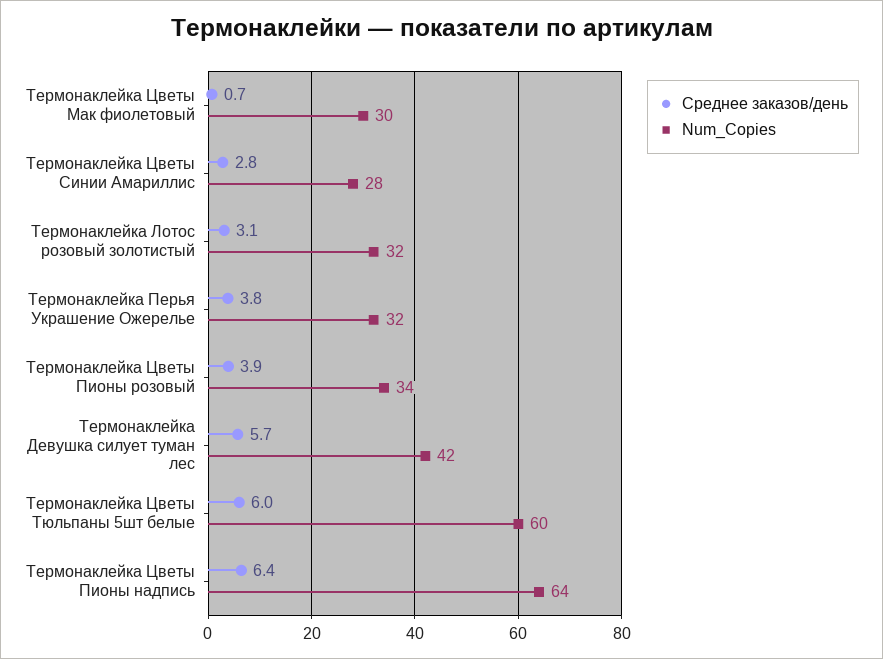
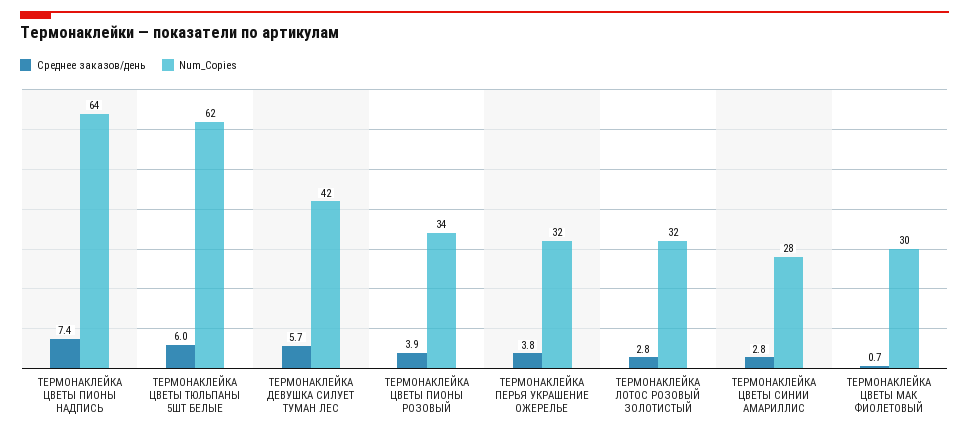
Среднее заказов/день, Термонаклейка Лотос розовый золотистый: 3.1 -> 2.8
Num_Copies, Термонаклейка Цветы Тюльпаны 5шт белые: 60 -> 62
Среднее заказов/день, Термонаклейка Цветы Пионы надпись: 6.4 -> 7.4

